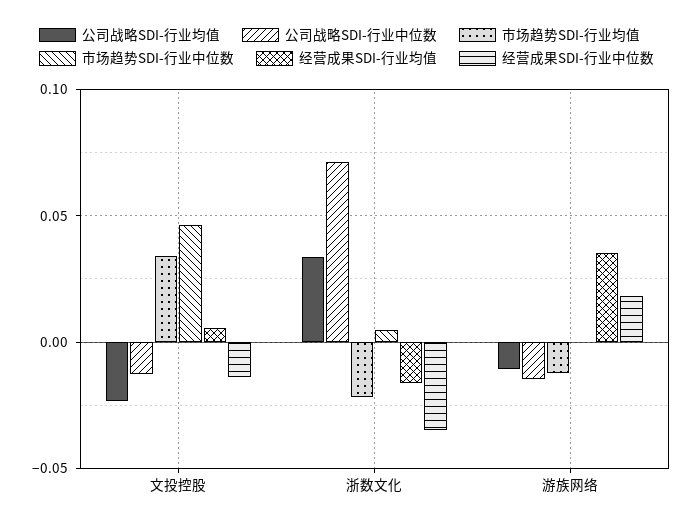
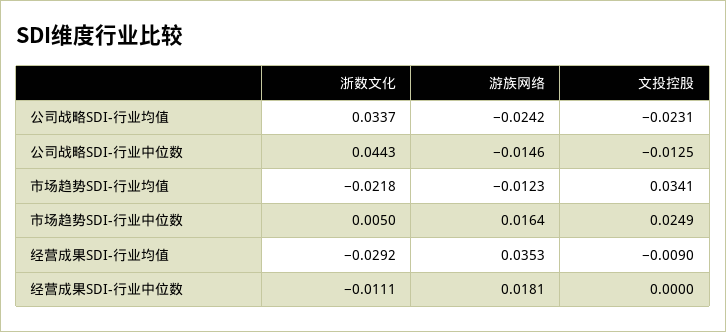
市场趋势SDI-行业中位数, 文投控股: 0.045 -> 0.0249
经营成果SDI-行业均值, 文投控股: 0.005 -> -0.009
经营成果SDI-行业中位数, 文投控股: -0.015 -> 0
公司战略SDI-行业中位数, 浙数文化: 0.07 -> 0.0443
经营成果SDI-行业均值, 浙数文化: -0.015 -> -0.0292
经营成果SDI-行业中位数, 浙数文化: -0.035 -> -0.0111
公司战略SDI-行业均值, 游族网络: -0.01 -> -0.0242
市场趋势SDI-行业中位数, 游族网络: 0 -> 0.0164

